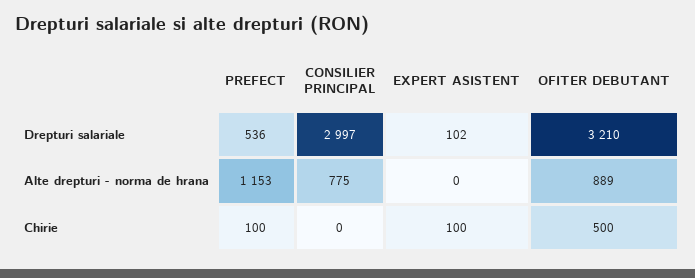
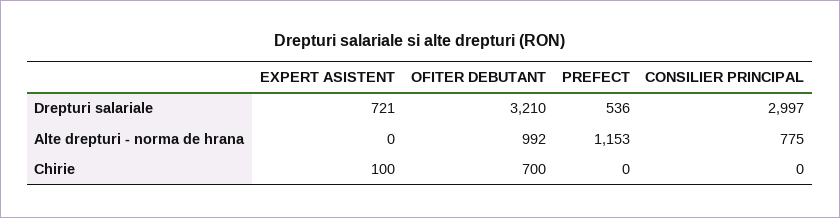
EXPERT ASISTENT, Drepturi salariale: 102 -> 721
OFITER DEBUTANT, Alte drepturi - norma de hrana: 889 -> 992
PREFECT, Chirie: 100 -> 0
OFITER DEBUTANT, Chirie: 500 -> 700

